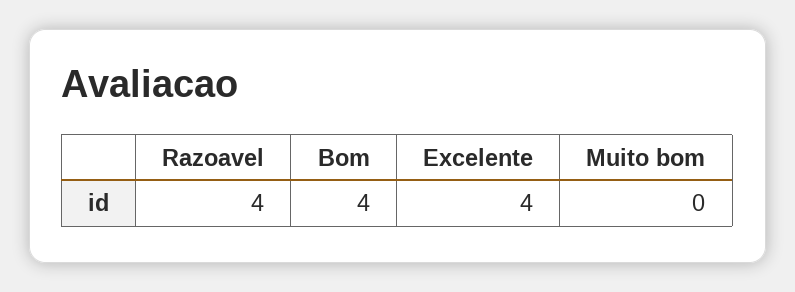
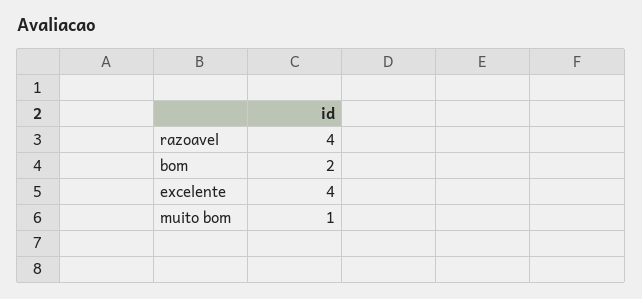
Bom: 4 -> 2
Muito bom: 0 -> 1

